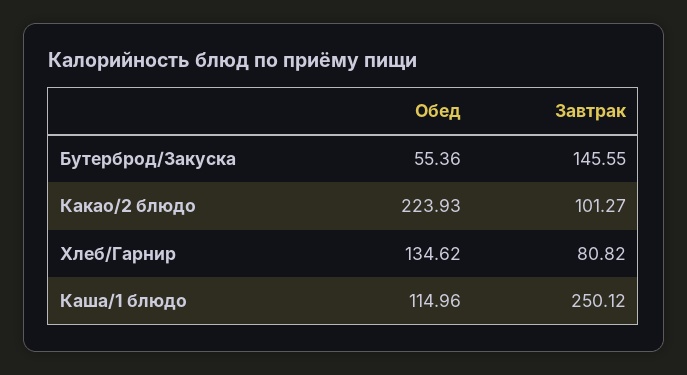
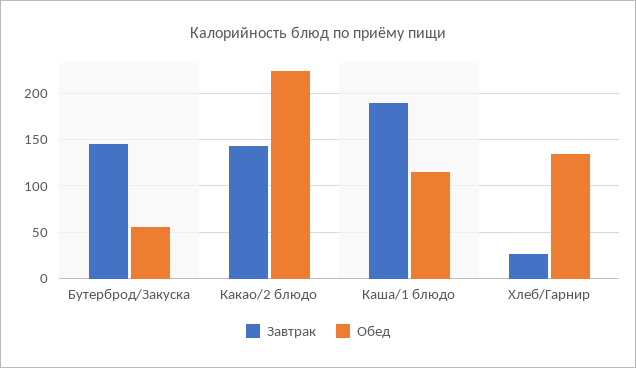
Завтрак, Какао/2 блюдо: 101.27 -> 140
Завтрак, Хлеб/Гарнир: 80.82 -> 30
Завтрак, Каша/1 блюдо: 250.12 -> 190

